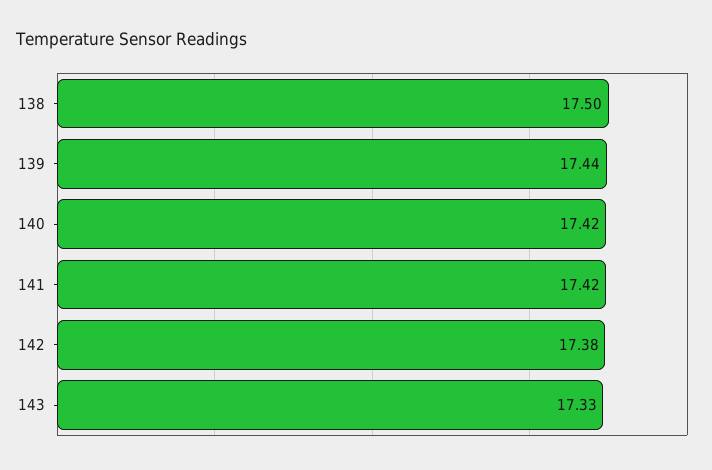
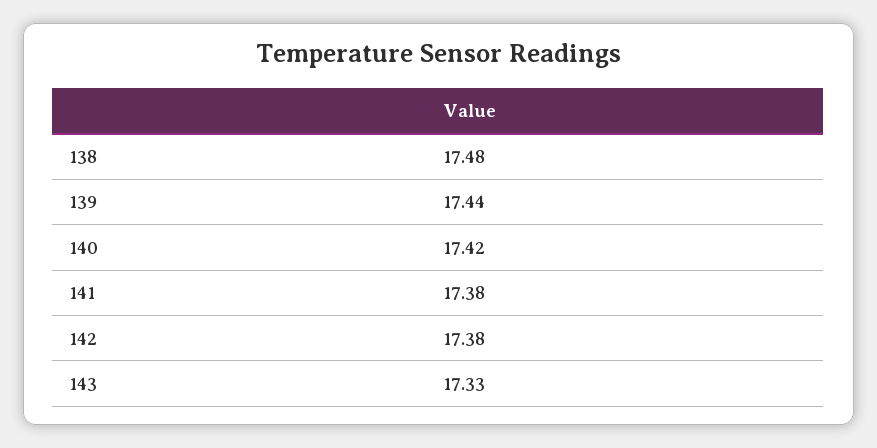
138: 17.5 -> 17.48
141: 17.42 -> 17.38

